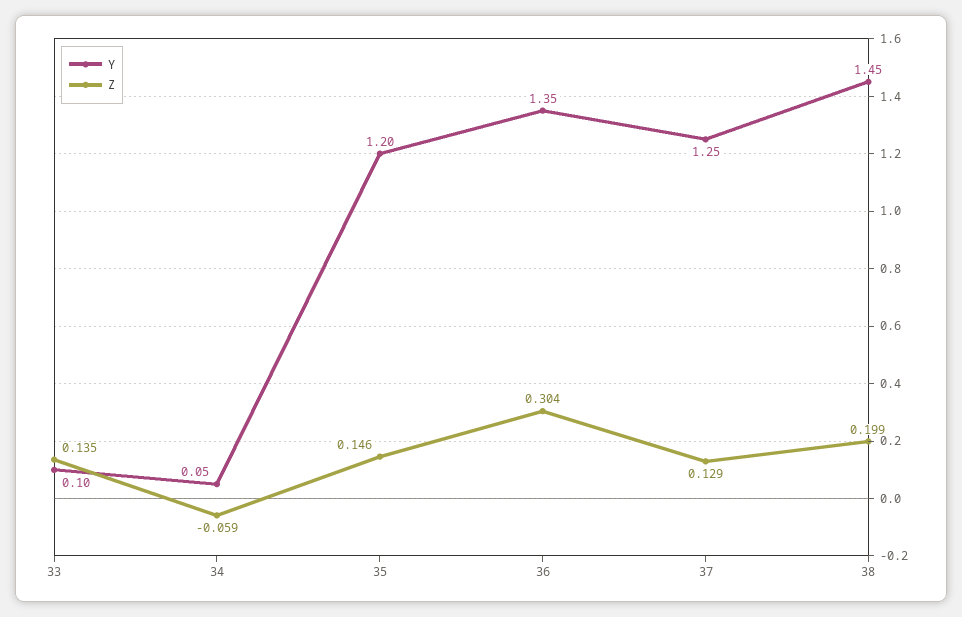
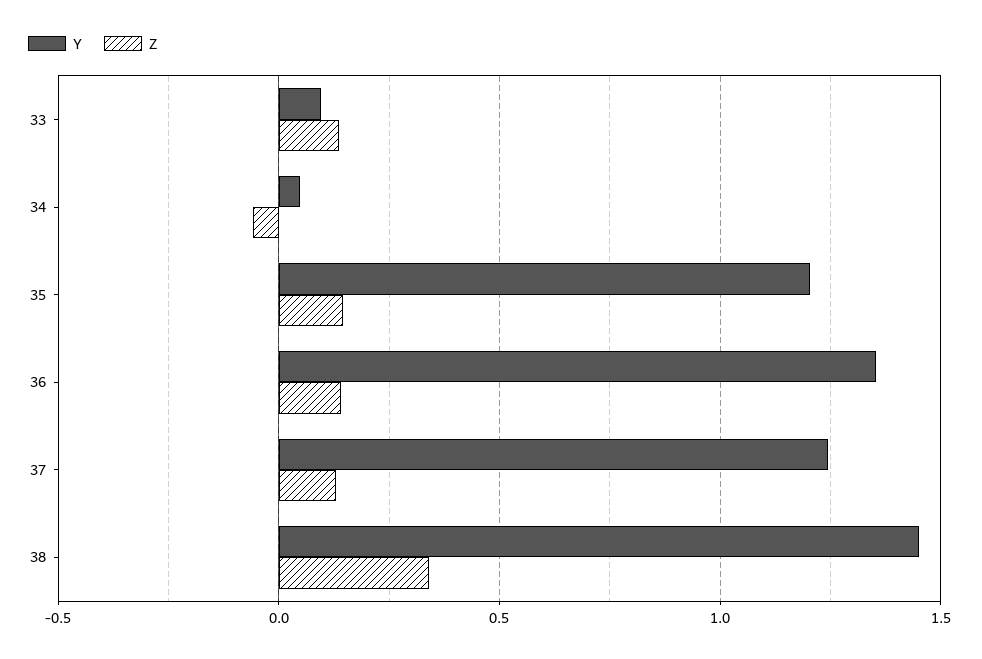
Z, 36: 0.304 -> 0.15
Z, 38: 0.199 -> 0.35

